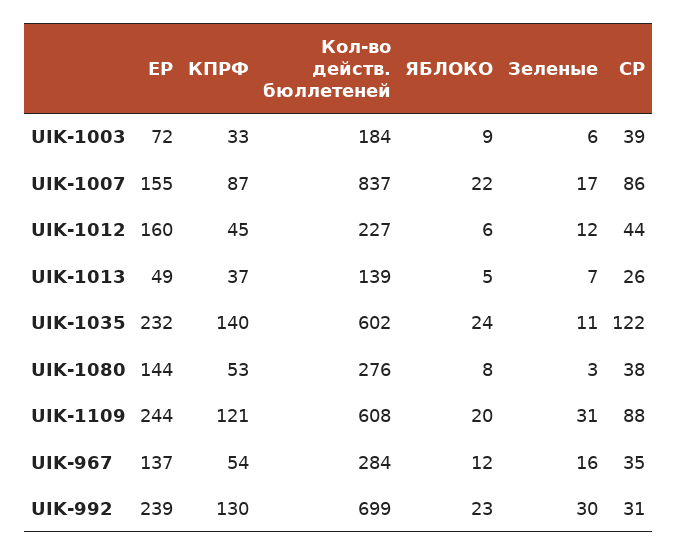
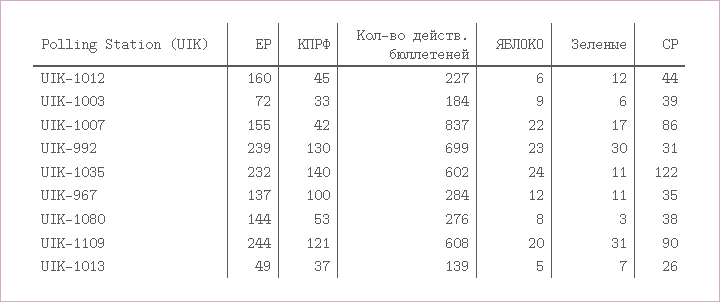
КПРФ, UIK-1007: 87 -> 42
СР, UIK-1109: 88 -> 90
КПРФ, UIK-967: 54 -> 100
Зеленые, UIK-967: 16 -> 11

